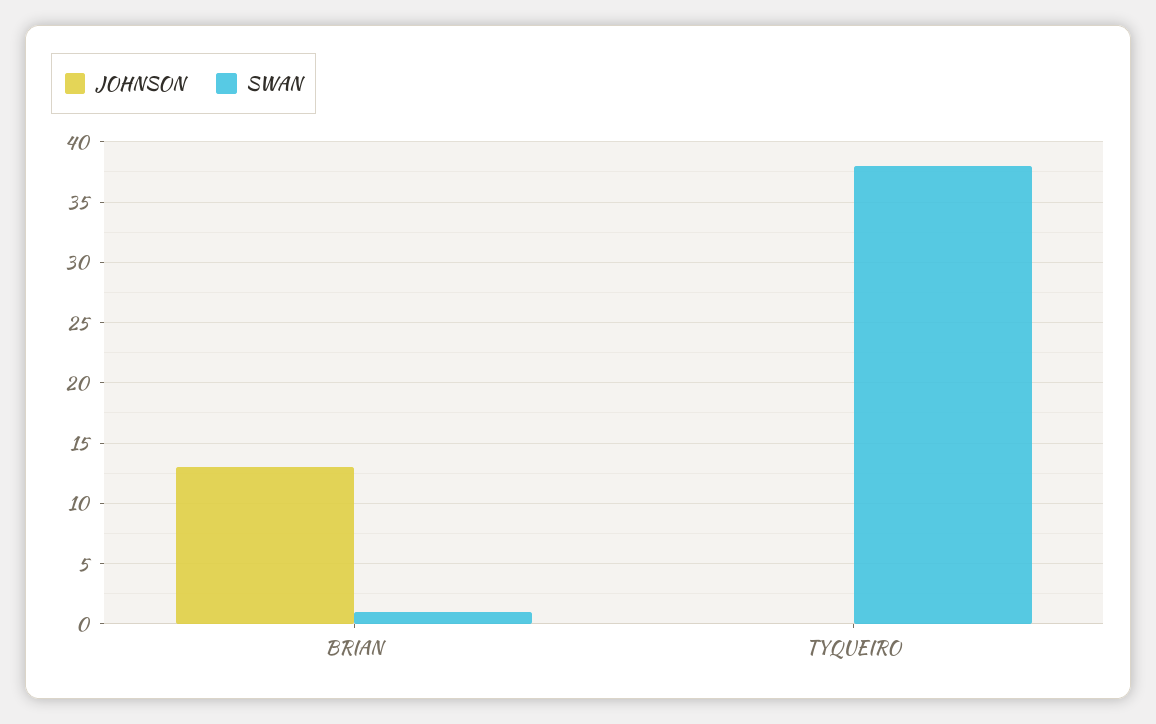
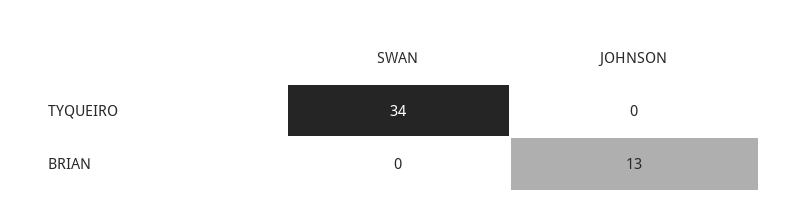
SWAN, BRIAN: 1 -> 0
SWAN, TYQUEIRO: 38 -> 34

